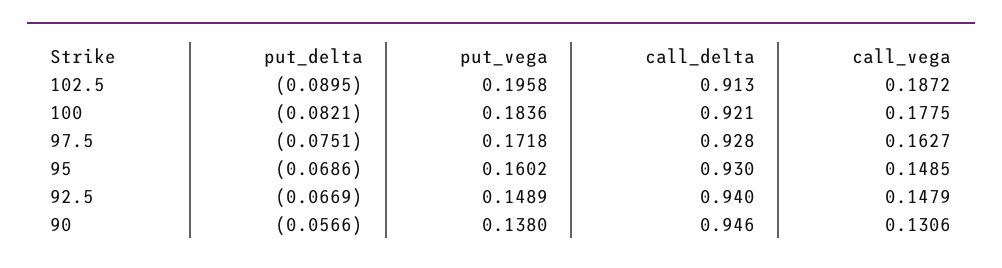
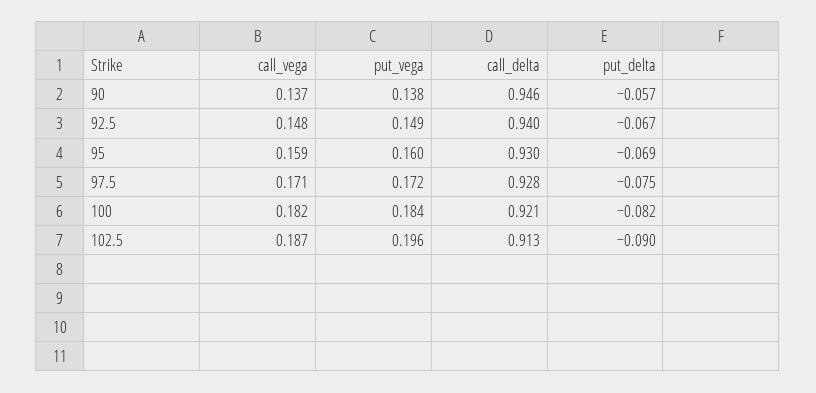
call_vega, 100: 0.1775 -> 0.182
call_vega, 97.5: 0.1627 -> 0.171
call_vega, 95: 0.1485 -> 0.159
call_vega, 90: 0.1306 -> 0.137

